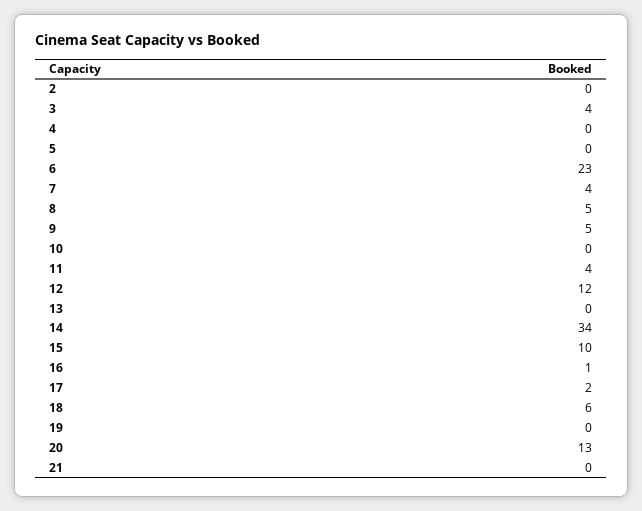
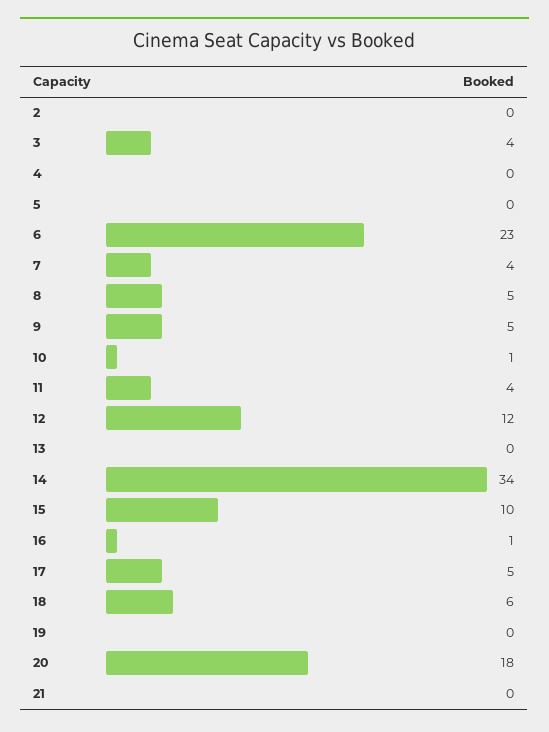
10: 0 -> 1
17: 2 -> 5
20: 13 -> 18

